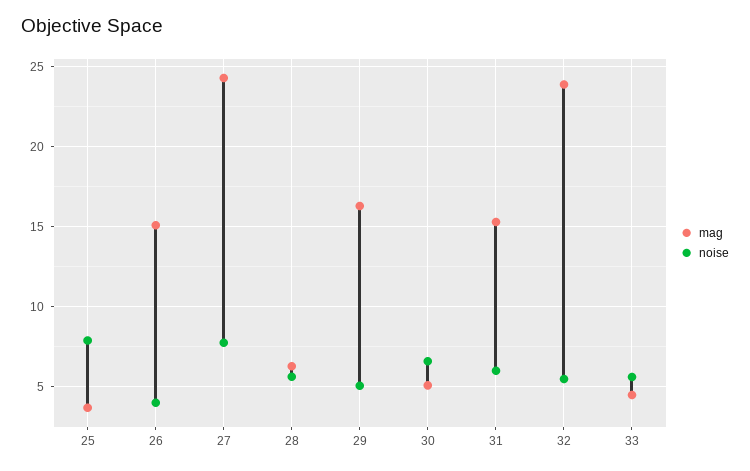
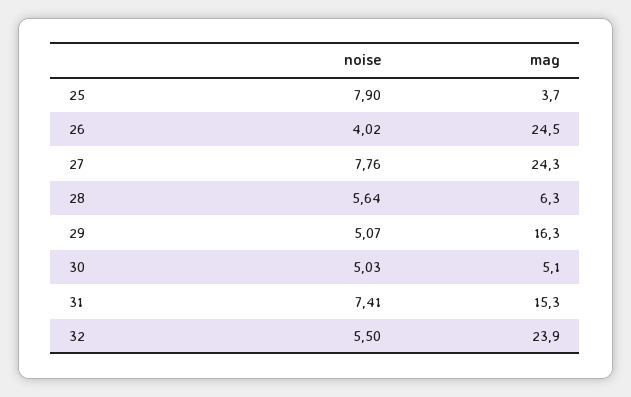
mag, 26: 15 -> 24.5
noise, 30: 6.5 -> 5.03
noise, 31: 6 -> 7.41
mag, 33: 4.5 -> none
noise, 33: 5.5 -> none

